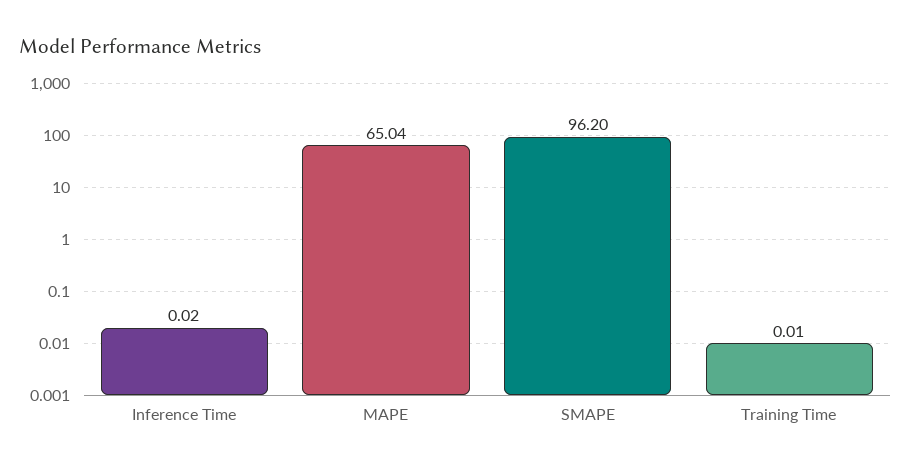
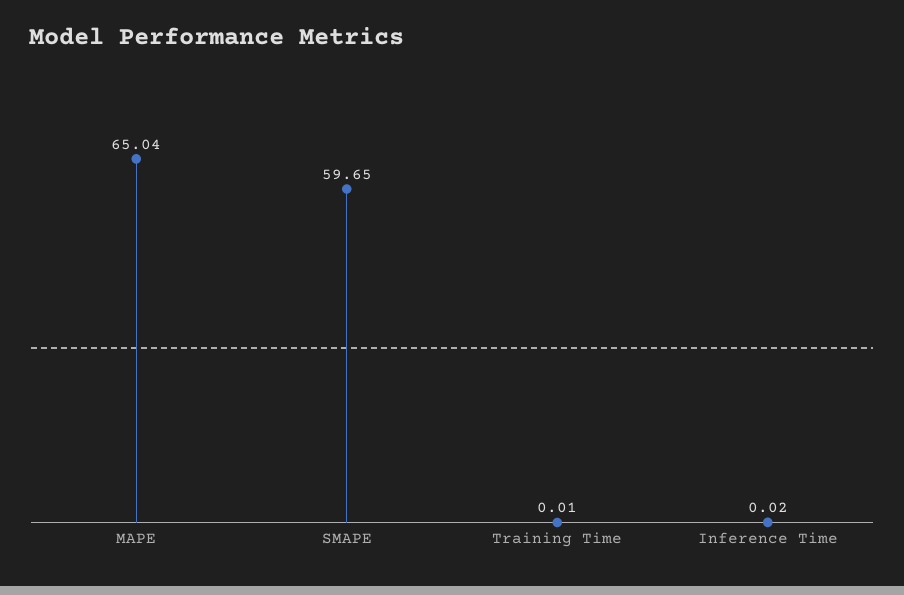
SMAPE: 96.2 -> 59.65

